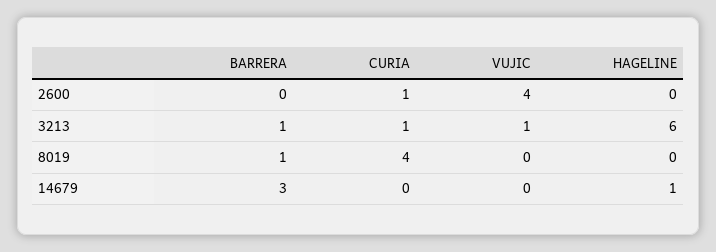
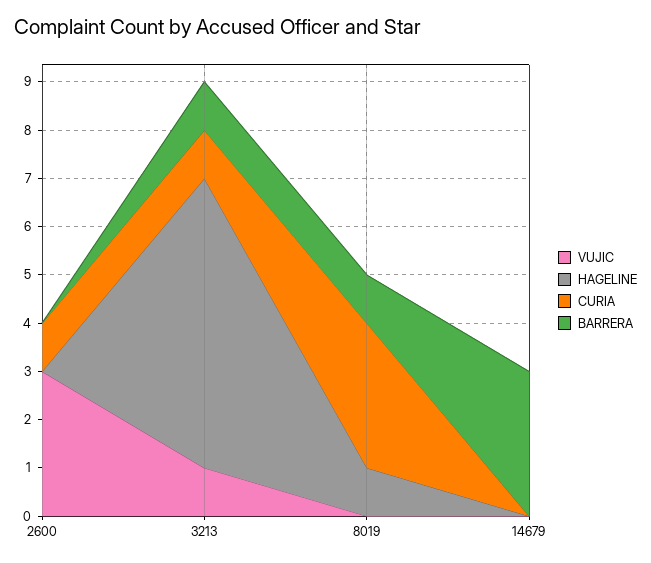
VUJIC, 2600: 4 -> 3
CURIA, 8019: 4 -> 3
HAGELINE, 8019: 0 -> 1
HAGELINE, 14679: 1 -> 0

